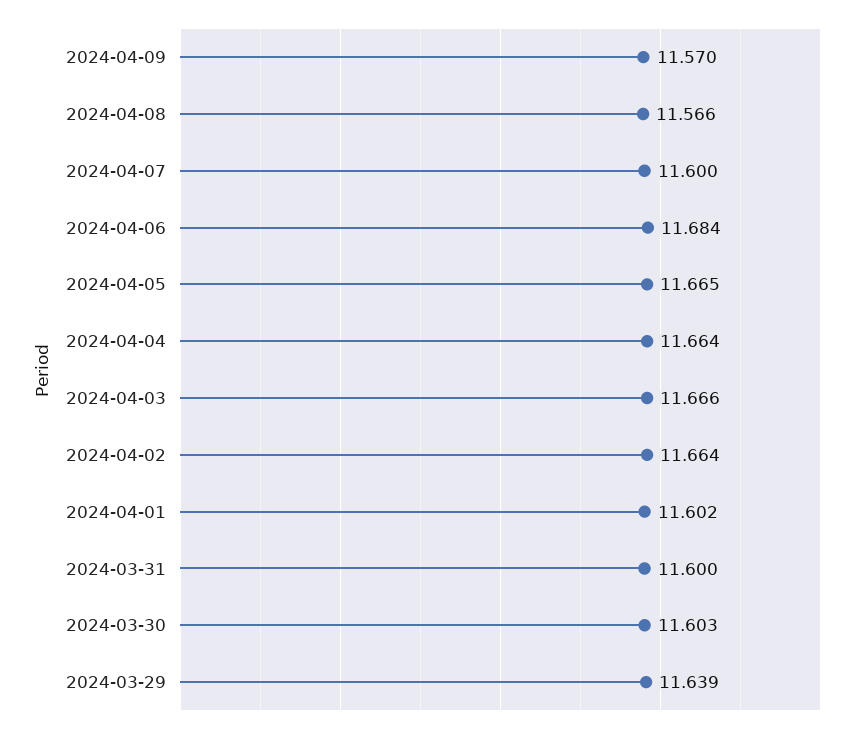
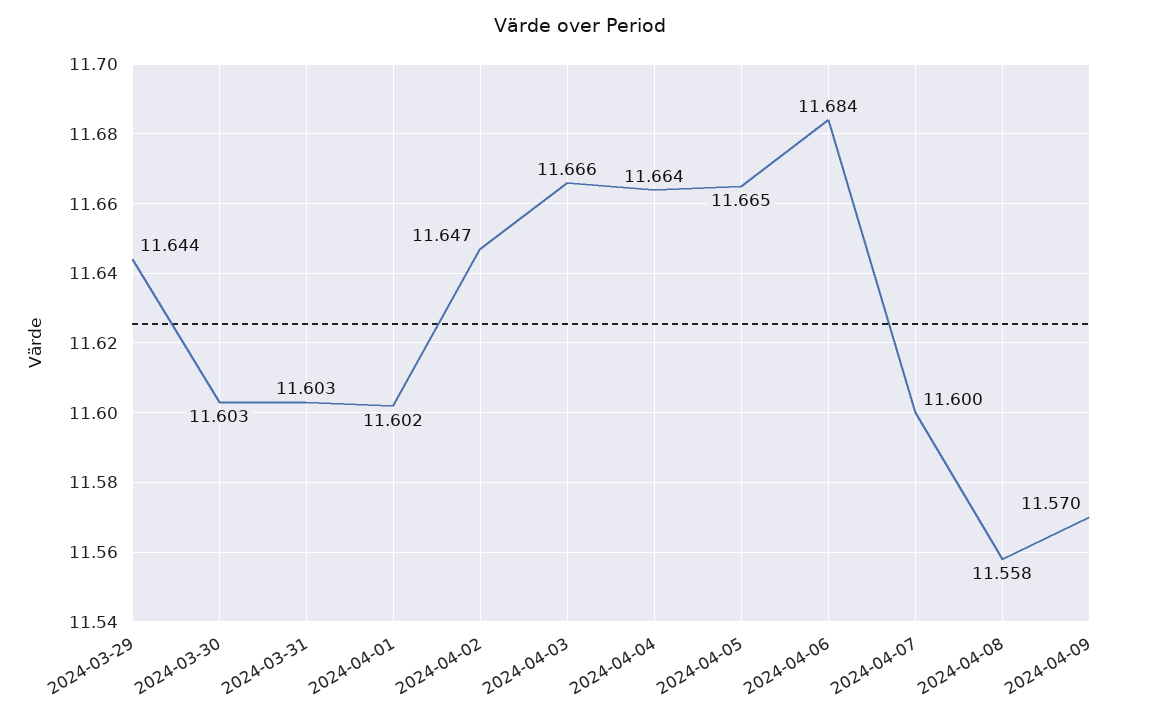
2024-04-08: 11.566 -> 11.558
2024-04-02: 11.664 -> 11.647
2024-03-31: 11.6 -> 11.603
2024-03-29: 11.639 -> 11.644

